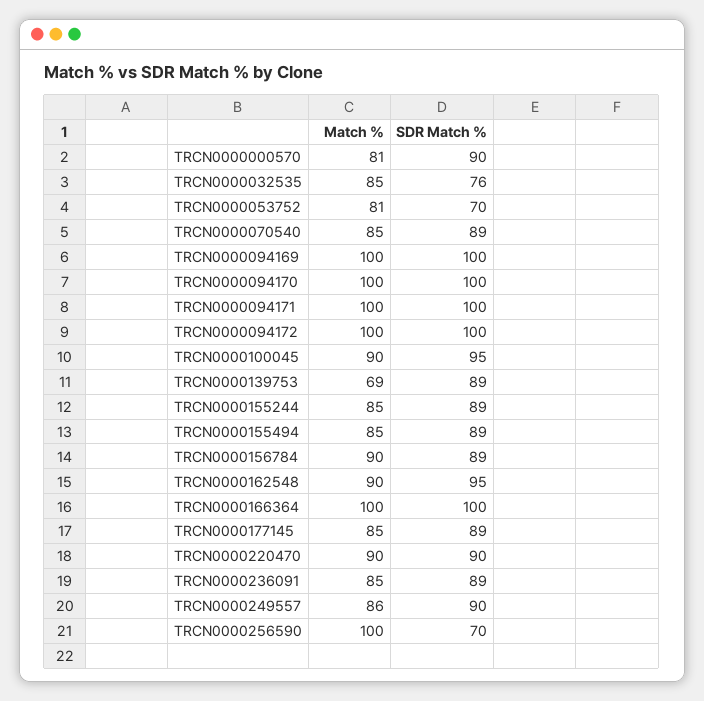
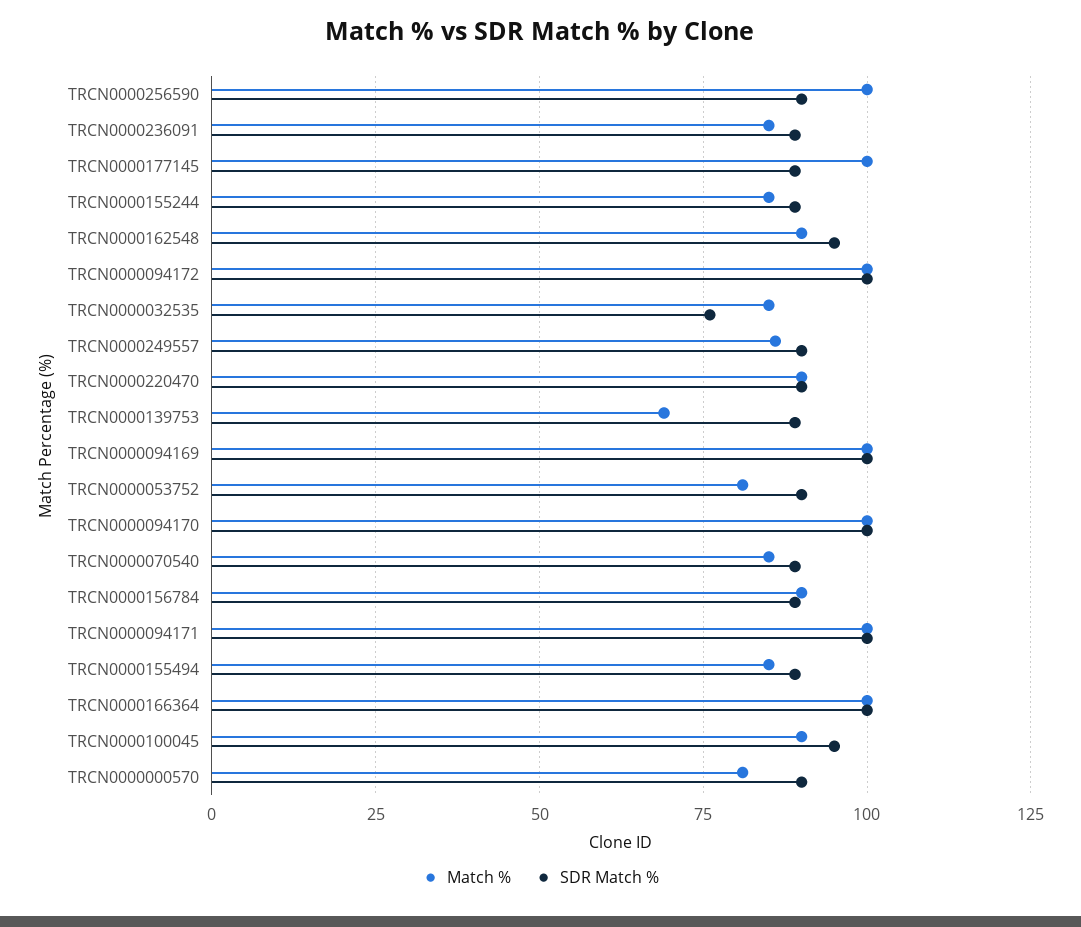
SDR Match %, TRCN0000053752: 70 -> 90
Match %, TRCN0000177145: 85 -> 100
SDR Match %, TRCN0000256590: 70 -> 90

